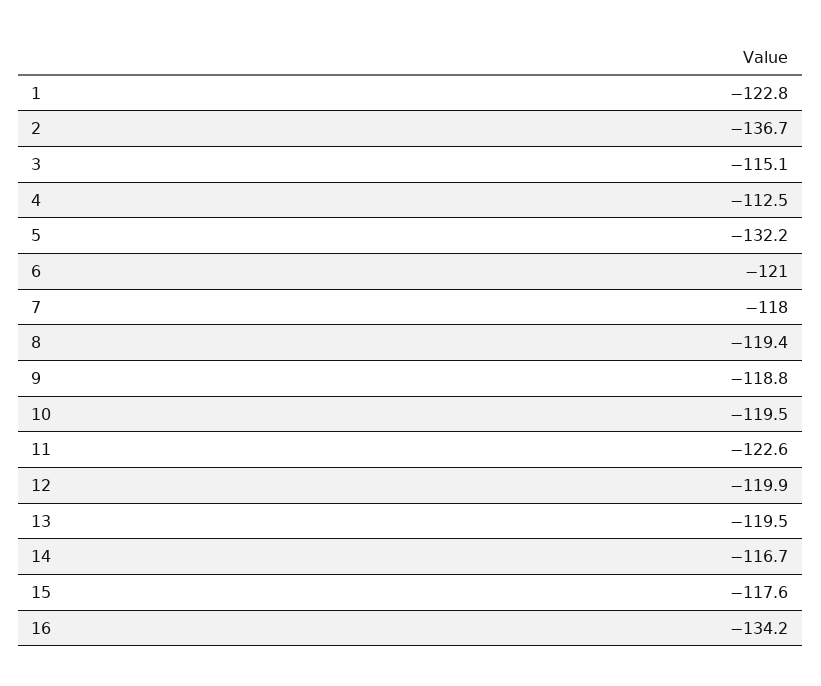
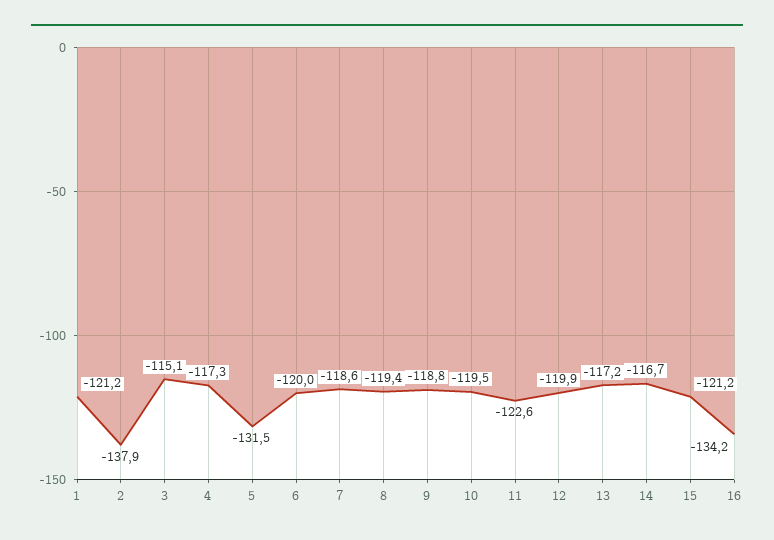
1: -122.8 -> -121.2
2: -136.7 -> -137.9
4: -112.5 -> -117.3
5: -132.2 -> -131.5
6: -121 -> -120
7: -118 -> -118.6
13: -119.5 -> -117.2
15: -117.6 -> -121.2

